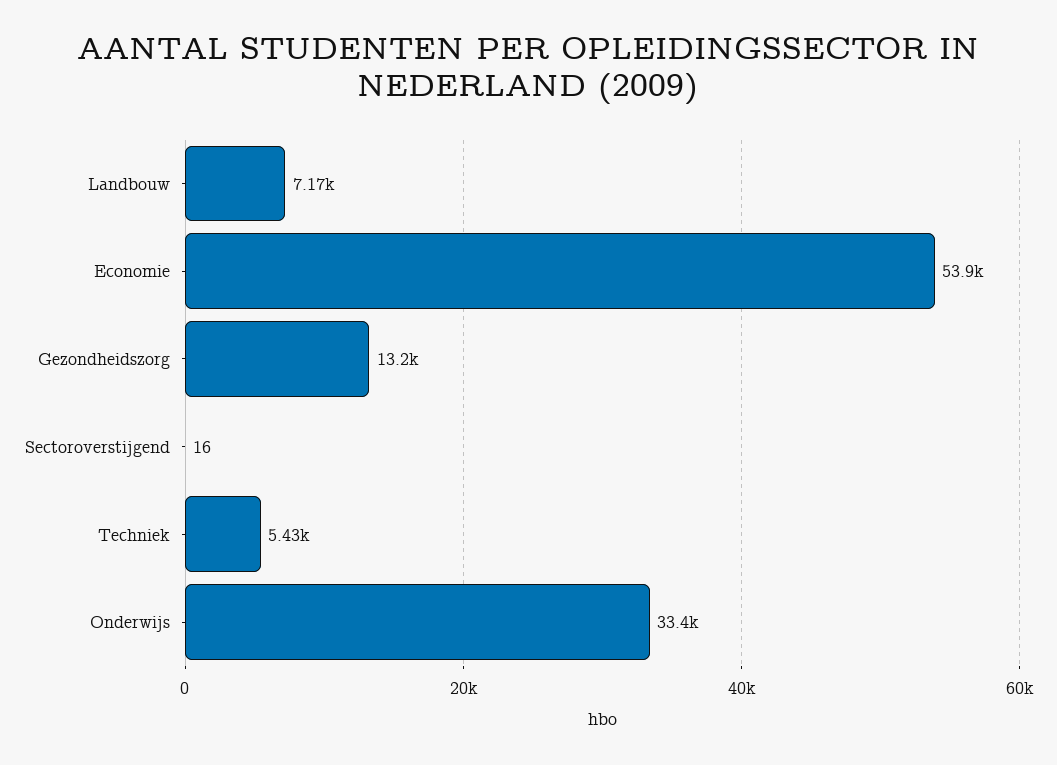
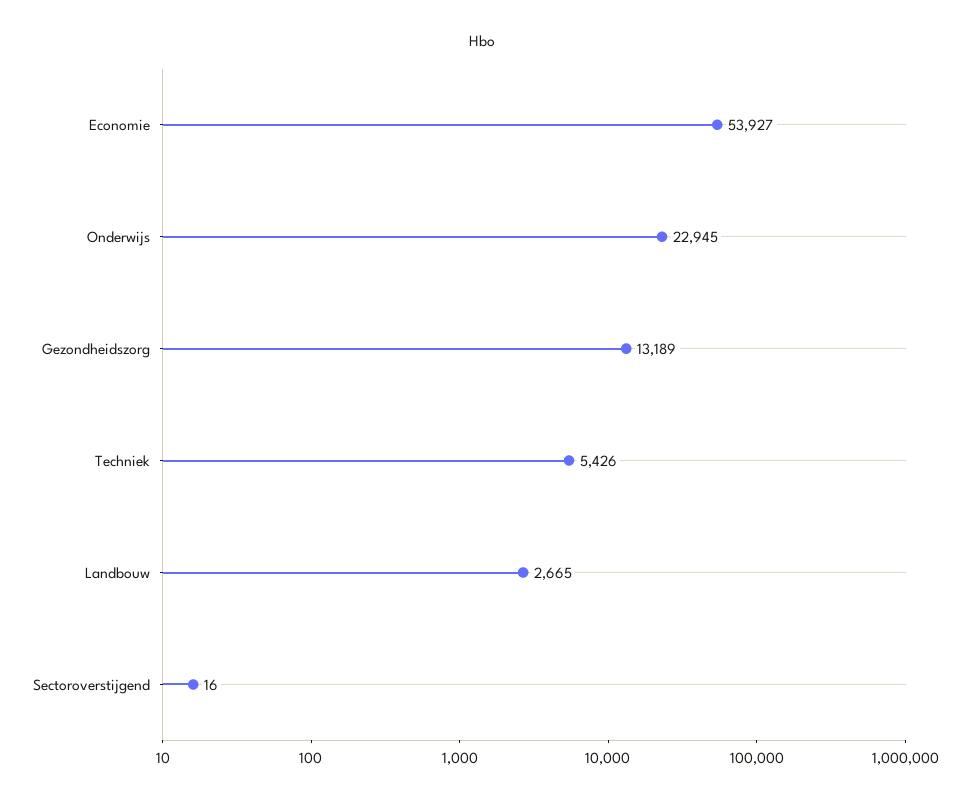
Landbouw: 7170 -> 2665
Onderwijs: 33400 -> 22945

